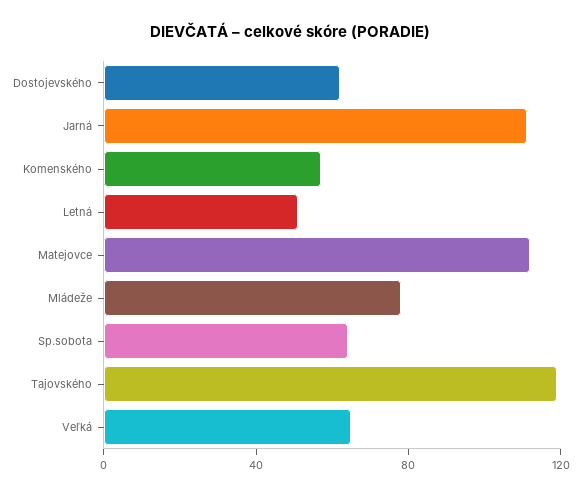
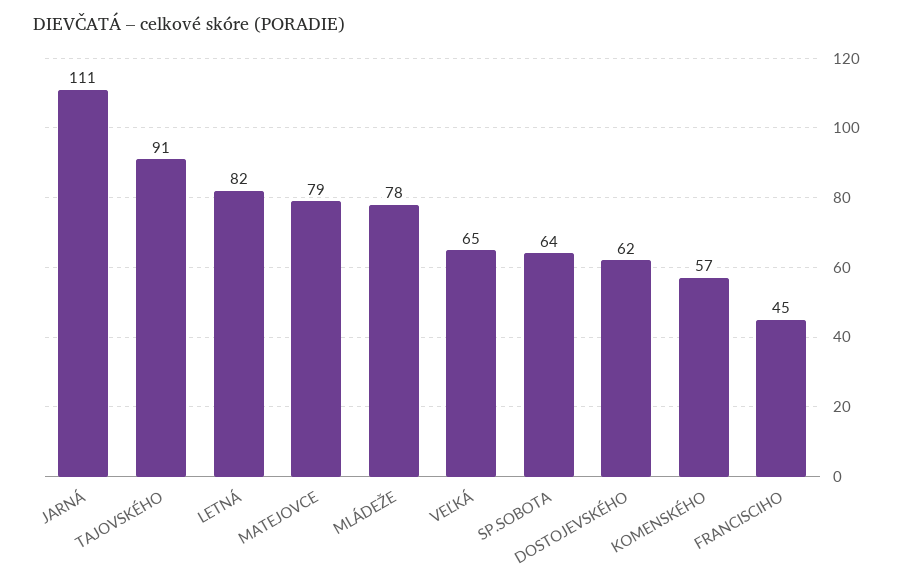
Letná: 50 -> 82
Matejovce: 110 -> 79
Tajovského: 120 -> 91
FRANCISCIHO: none -> 45

